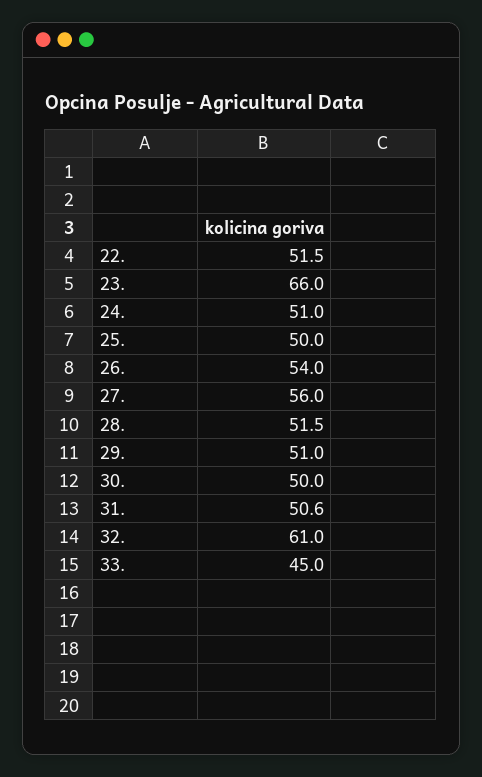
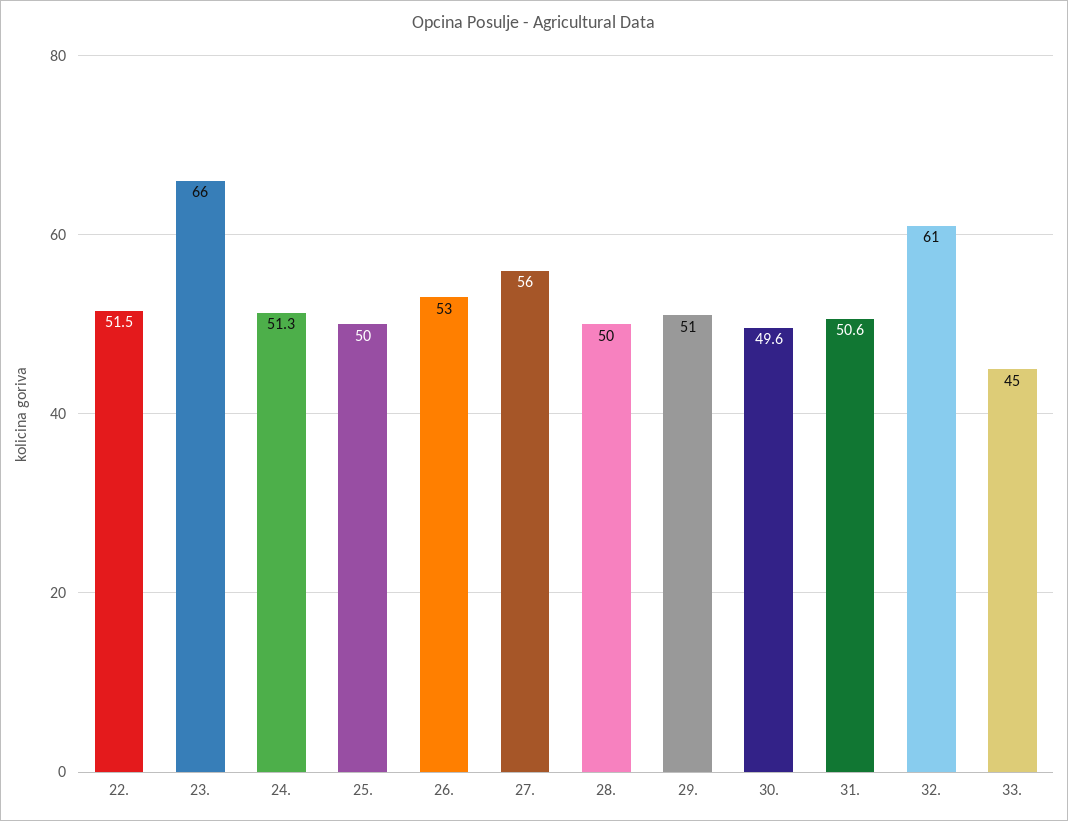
24.: 51 -> 51.3
26.: 54 -> 53
28.: 51.5 -> 50
30.: 50 -> 49.6

